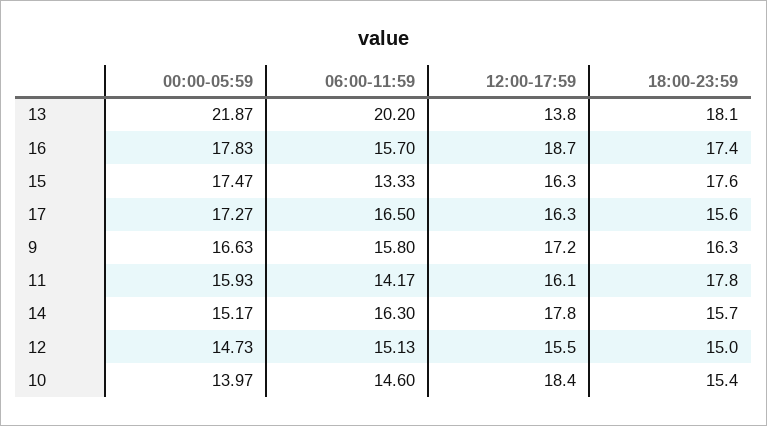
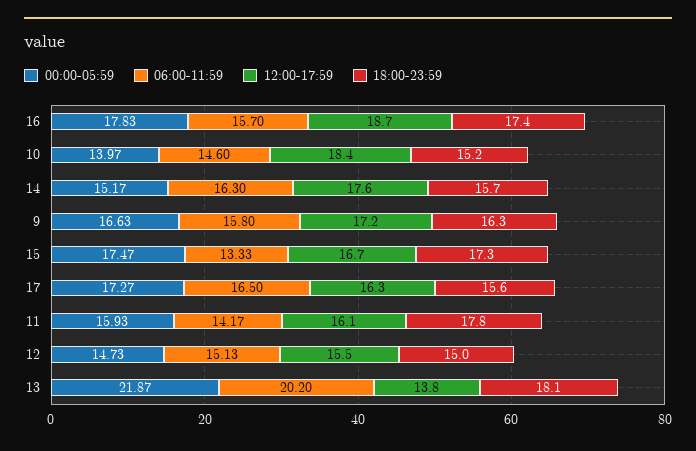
12:00-17:59, 15: 16.3 -> 16.7
18:00-23:59, 15: 17.6 -> 17.3
12:00-17:59, 14: 17.8 -> 17.6
18:00-23:59, 10: 15.4 -> 15.2

